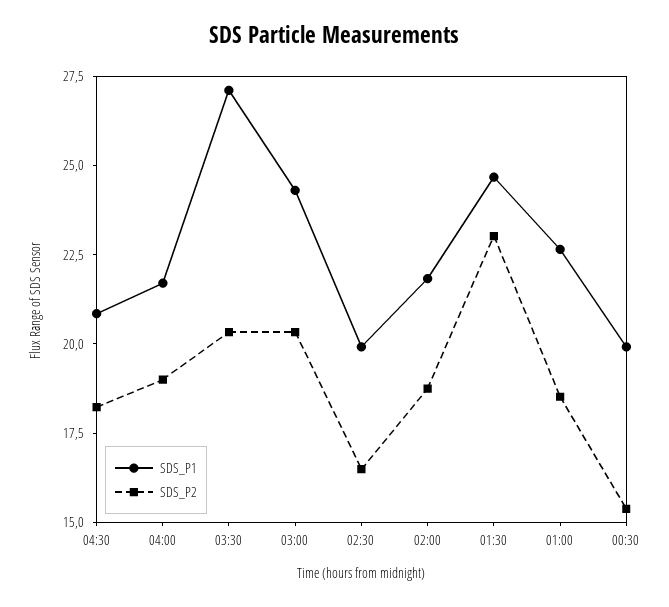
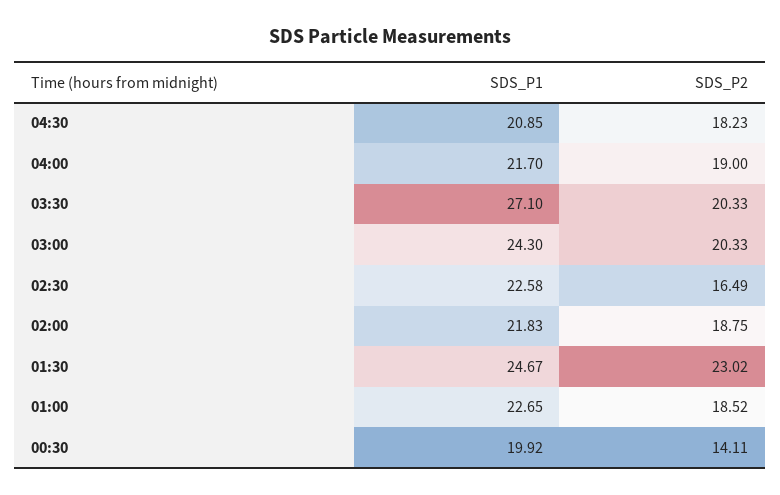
SDS_P1, 02:30: 20 -> 22.58
SDS_P2, 00:30: 15.5 -> 14.11

